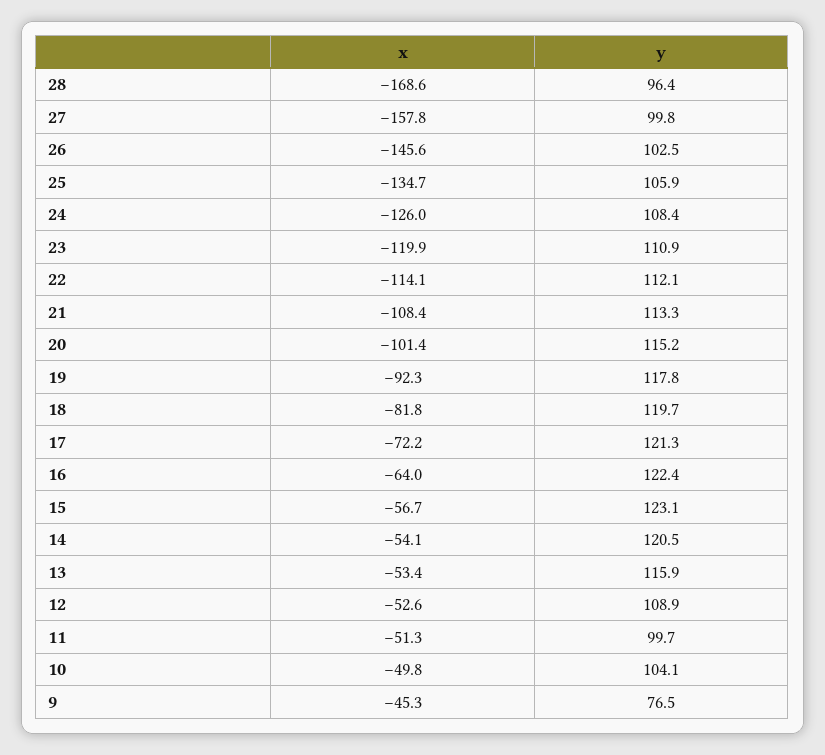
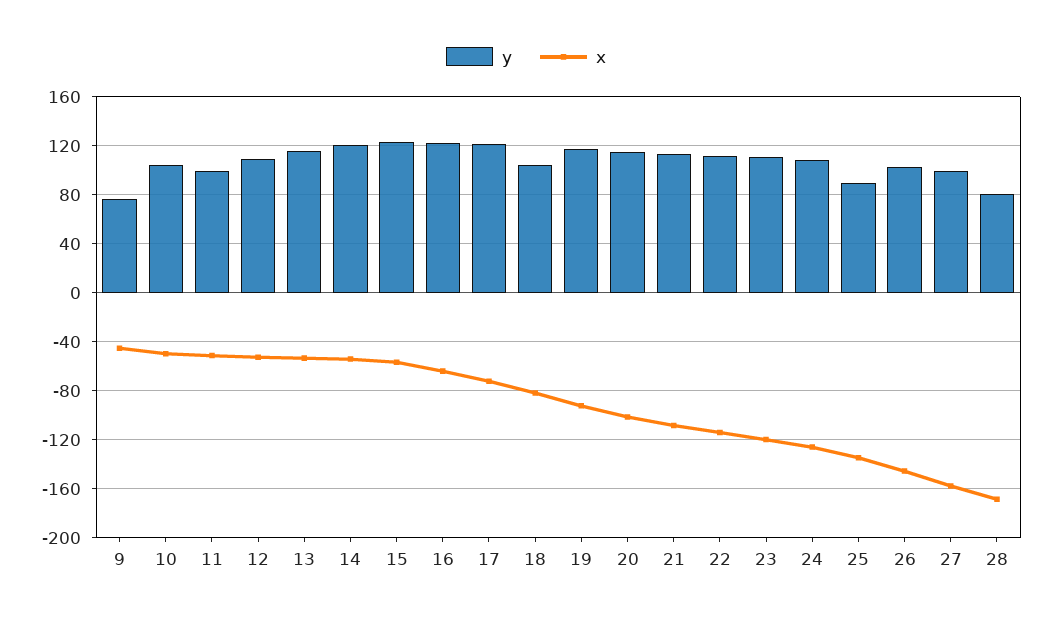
y, 28: 96.4 -> 80
y, 25: 105.9 -> 90
y, 18: 119.7 -> 105

